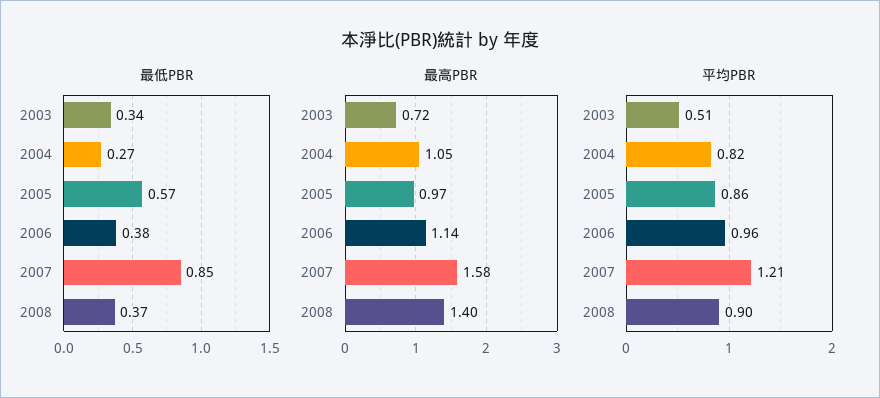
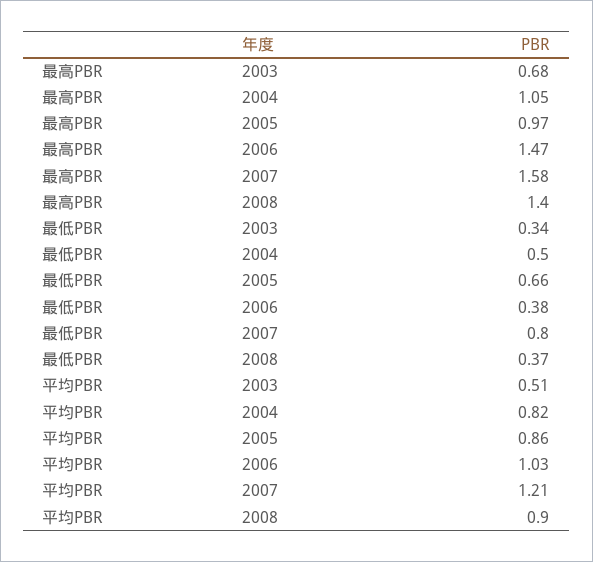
最低PBR, 2004: 0.27 -> 0.5
最低PBR, 2005: 0.57 -> 0.66
最低PBR, 2007: 0.85 -> 0.8
最高PBR, 2003: 0.72 -> 0.68
最高PBR, 2006: 1.14 -> 1.47
平均PBR, 2006: 0.96 -> 1.03

